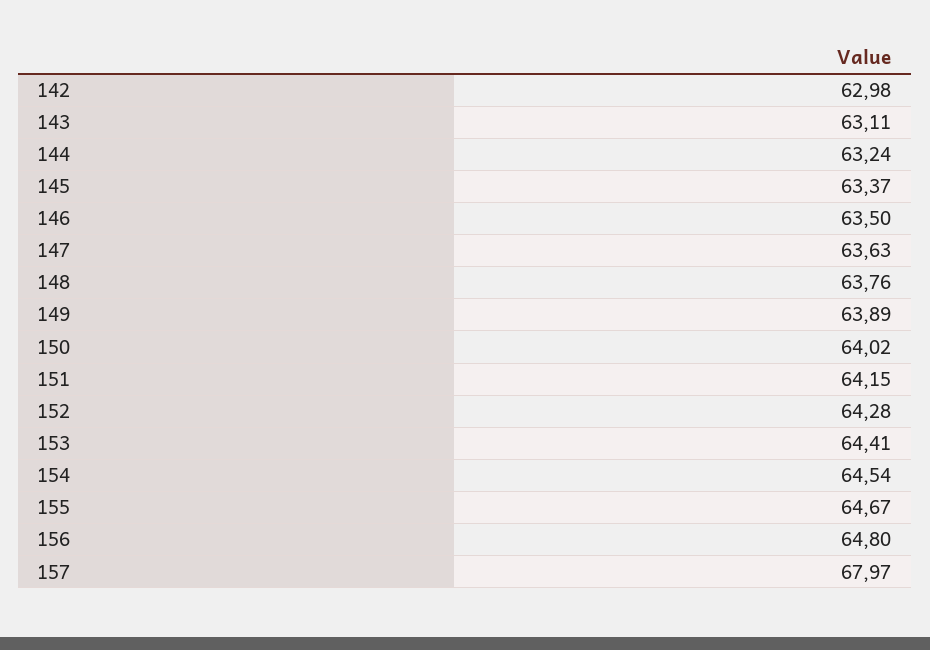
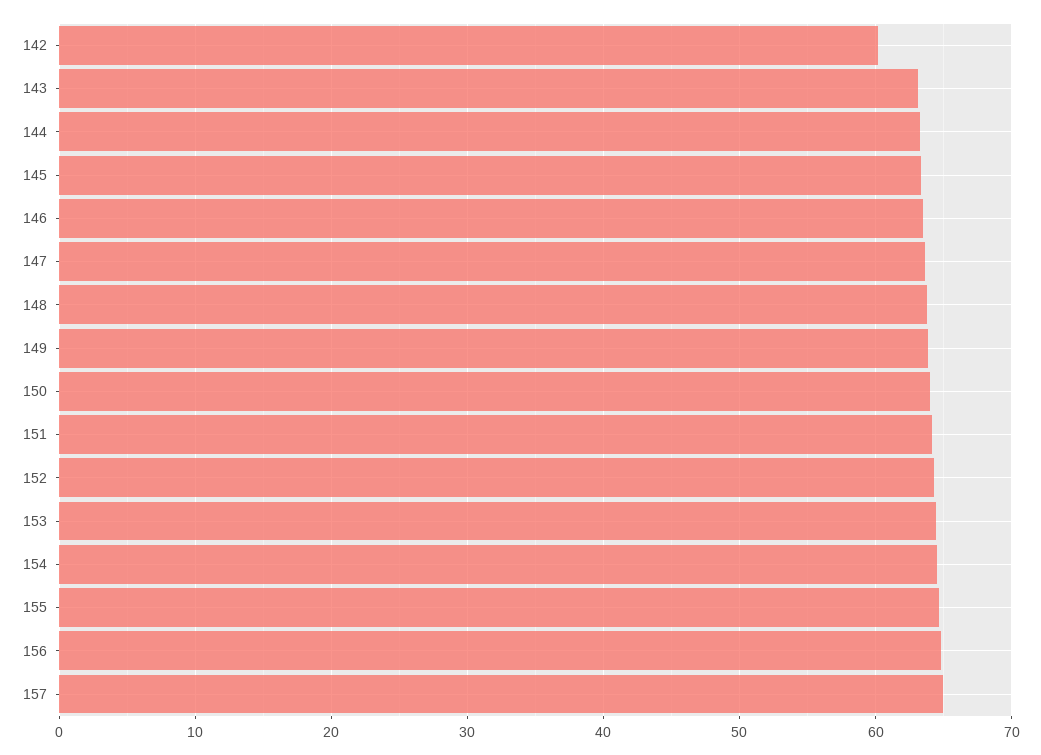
142: 62.98 -> 60
157: 67.97 -> 65

